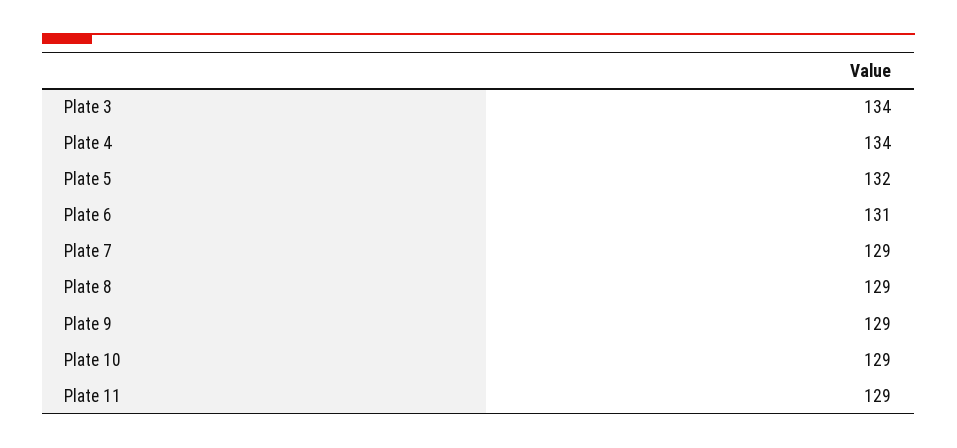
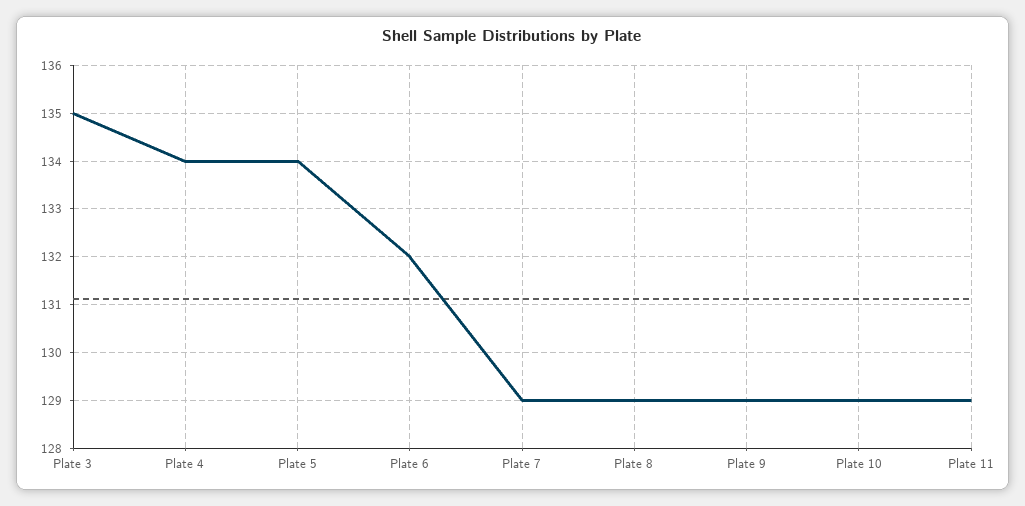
Plate 3: 134 -> 135
Plate 5: 132 -> 134
Plate 6: 131 -> 132

